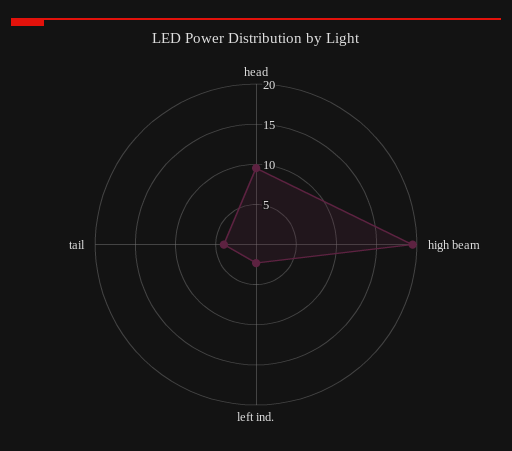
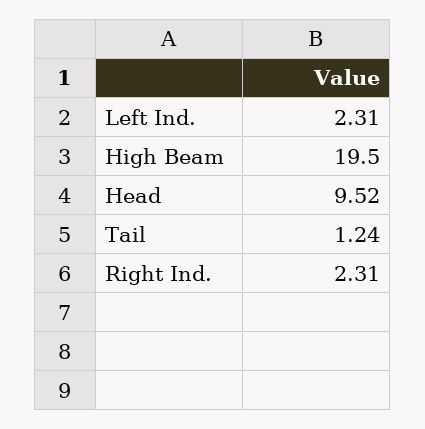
tail: 4 -> 1.24
Right Ind.: none -> 2.31

